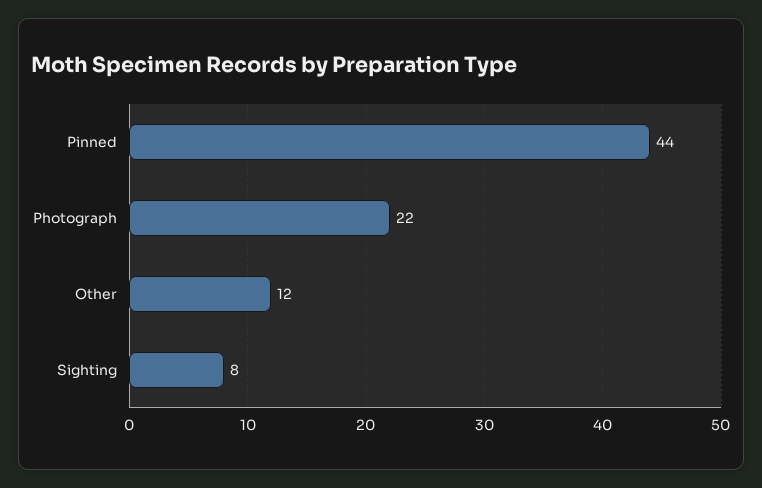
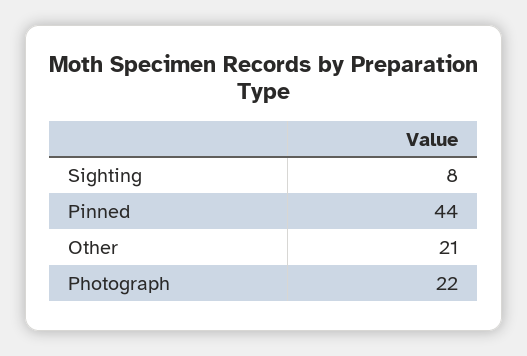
Other: 12 -> 21

